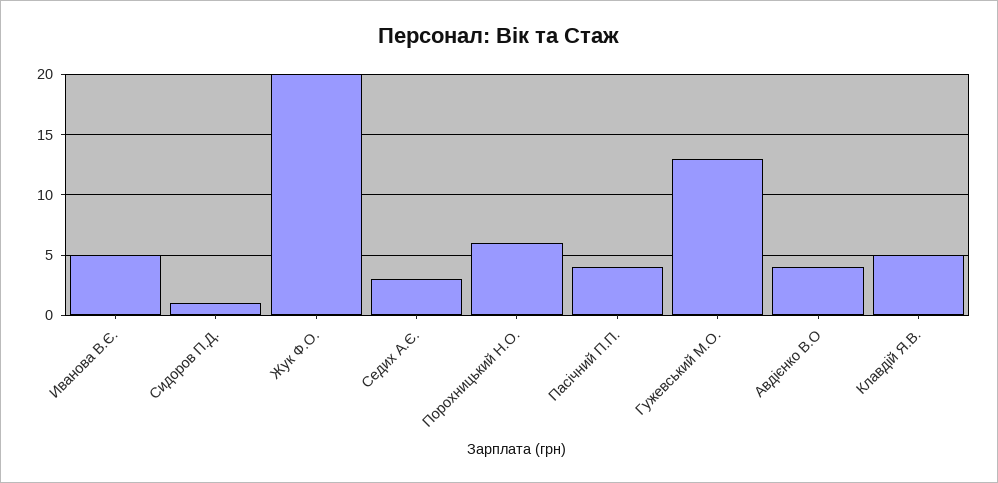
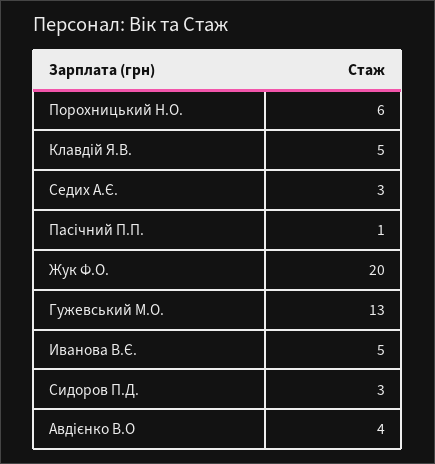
Сидоров П.Д.: 1 -> 3
Пасічний П.П.: 4 -> 1

